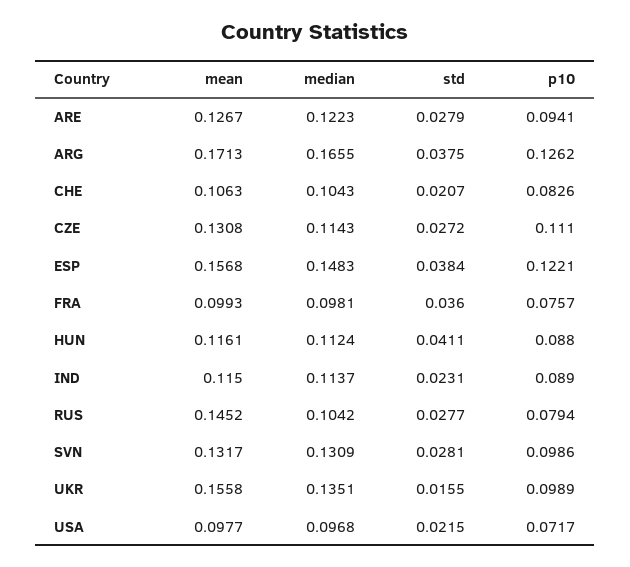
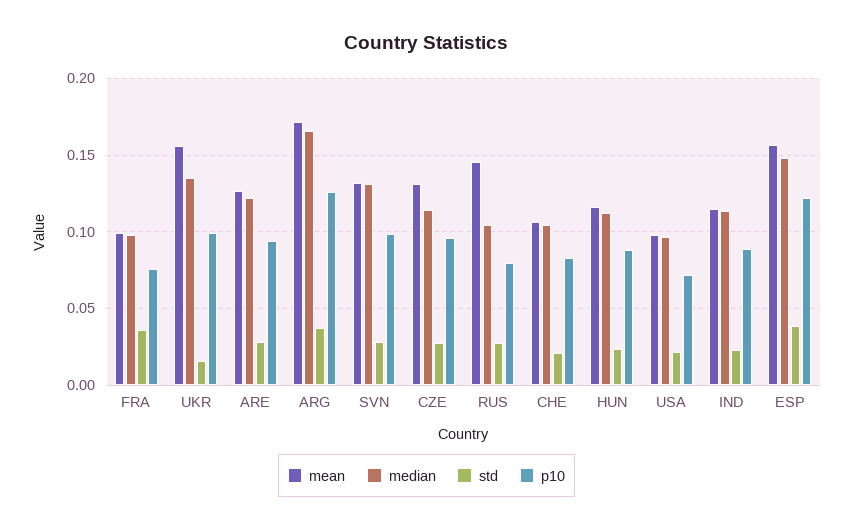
p10, CZE: 0.111 -> 0.095
std, HUN: 0.0411 -> 0.025

